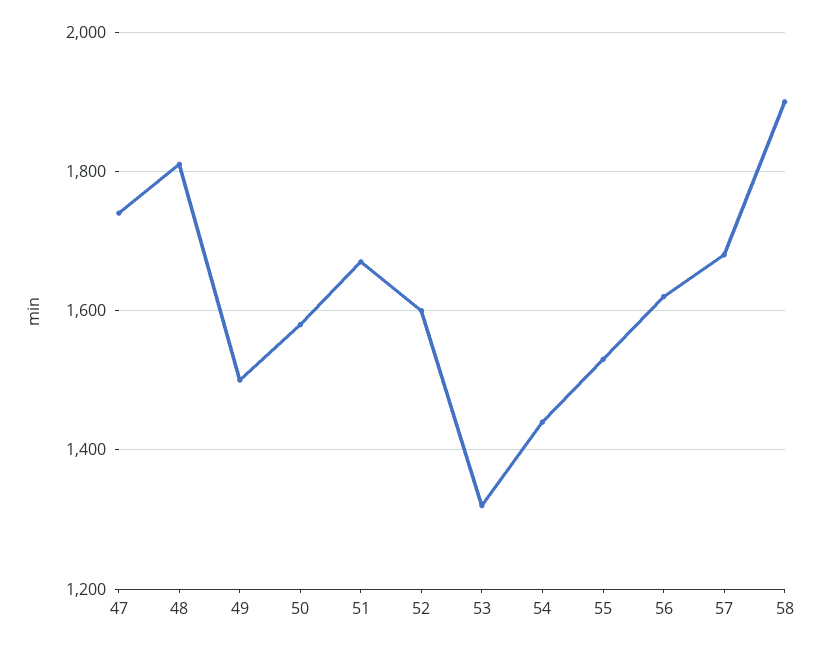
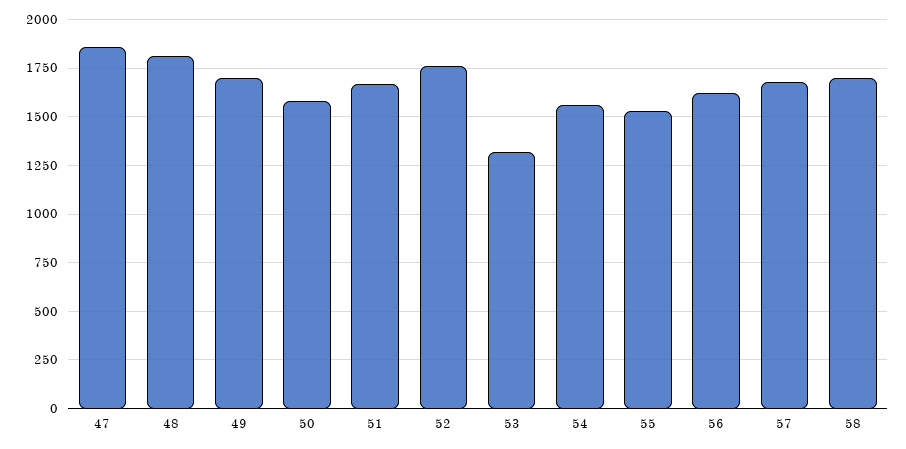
47: 1740 -> 1850
49: 1500 -> 1700
52: 1600 -> 1750
54: 1440 -> 1550
58: 1900 -> 1700

